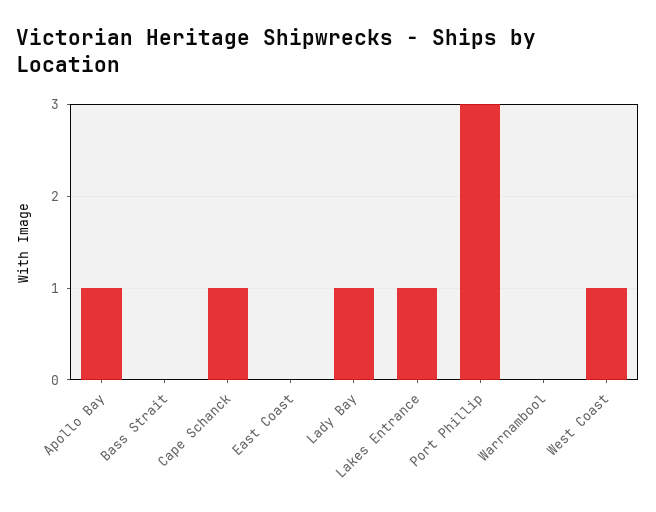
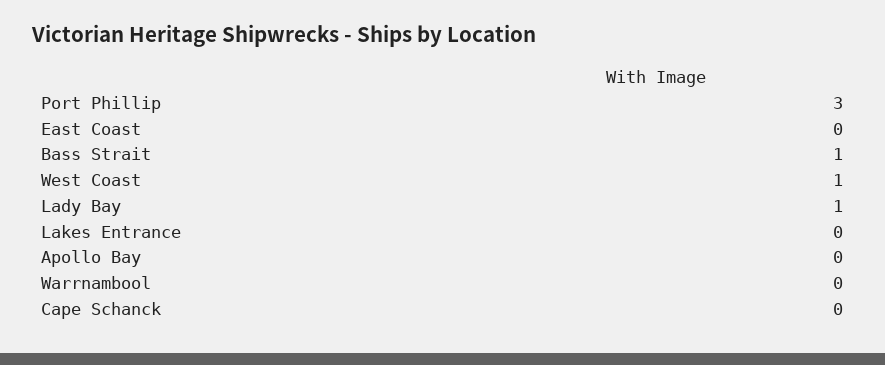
Apollo Bay: 1 -> 0
Bass Strait: 0 -> 1
Cape Schanck: 1 -> 0
Lakes Entrance: 1 -> 0

